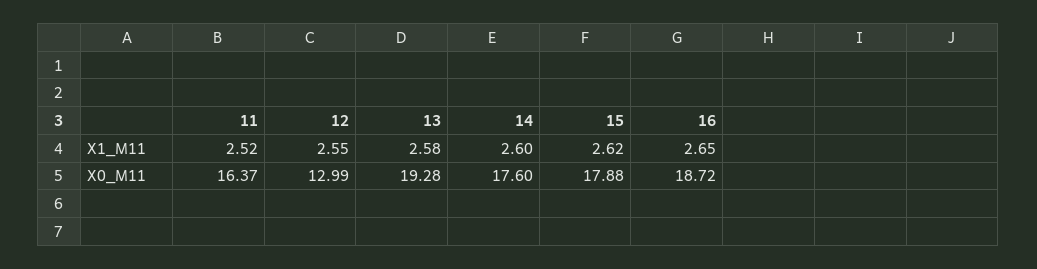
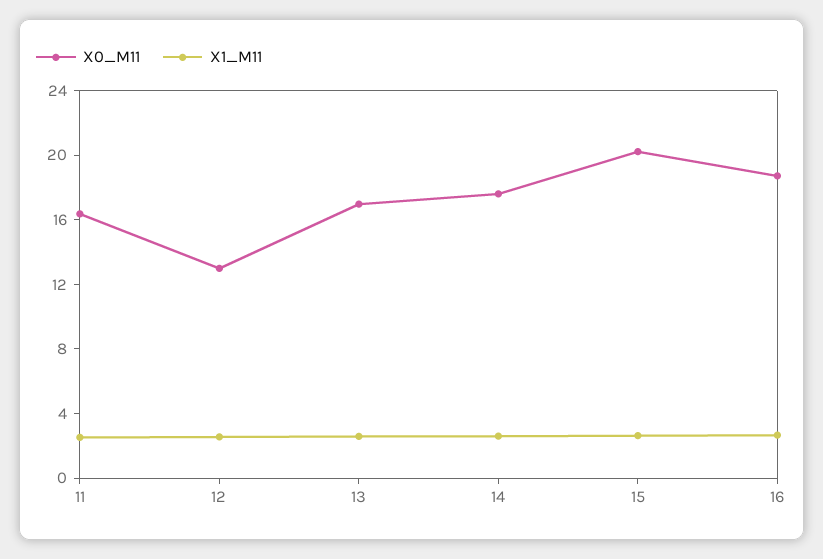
X0_M11, 13: 19.28 -> 17
X0_M11, 15: 17.88 -> 20

